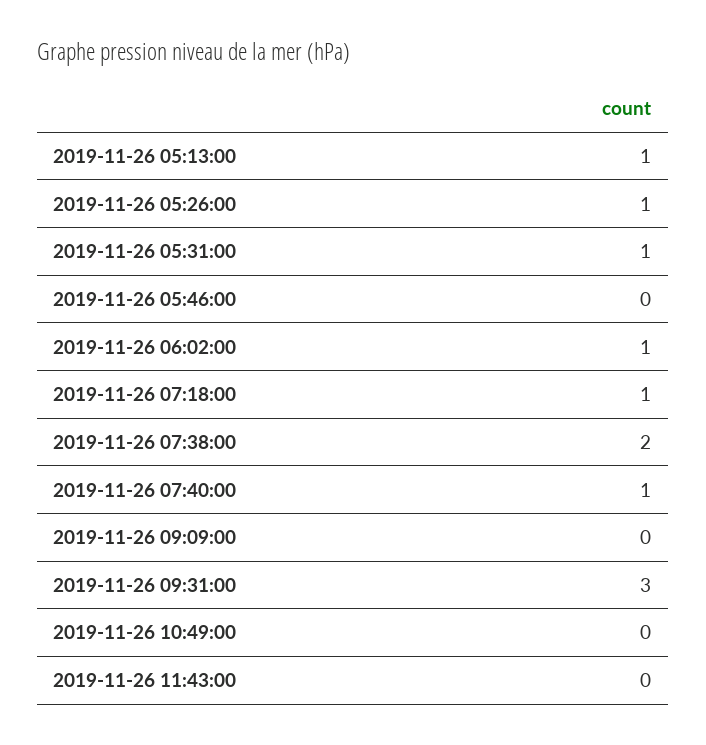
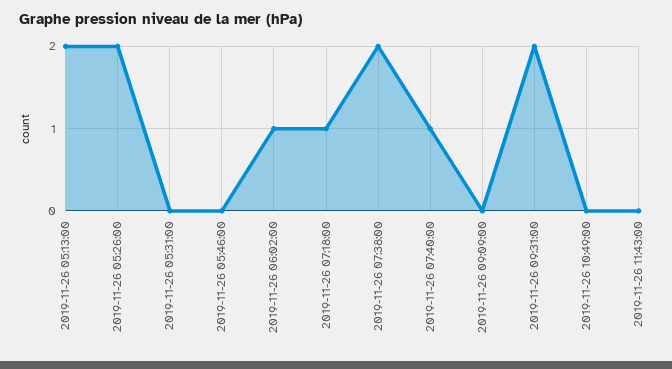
2019-11-26 05:13:00: 1 -> 2
2019-11-26 05:26:00: 1 -> 2
2019-11-26 05:31:00: 1 -> 0
2019-11-26 09:31:00: 3 -> 2

